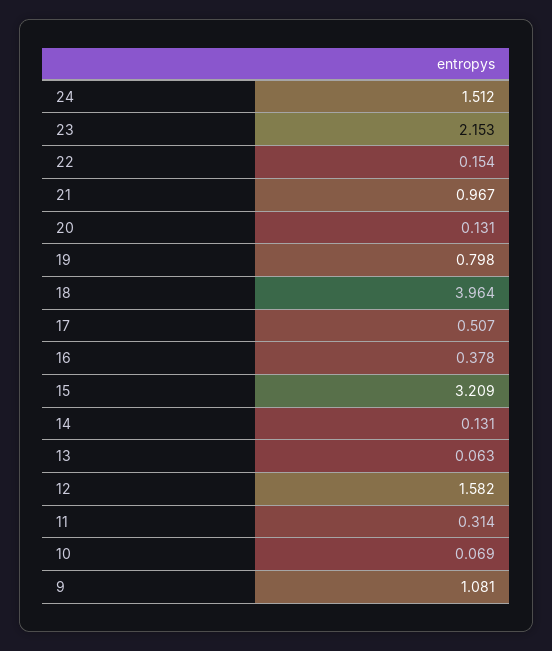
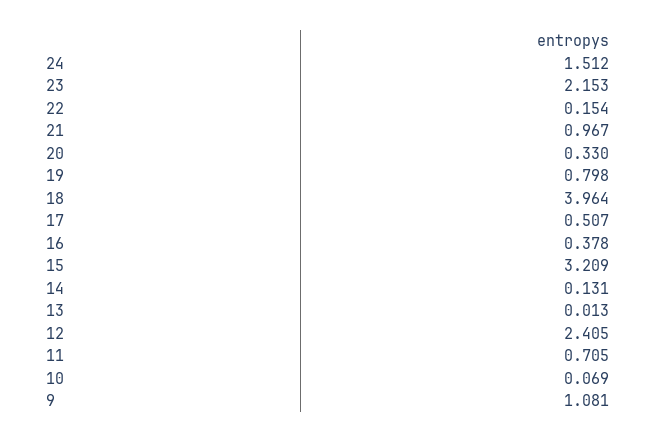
20: 0.131 -> 0.33
13: 0.063 -> 0.013
12: 1.582 -> 2.405
11: 0.314 -> 0.705

